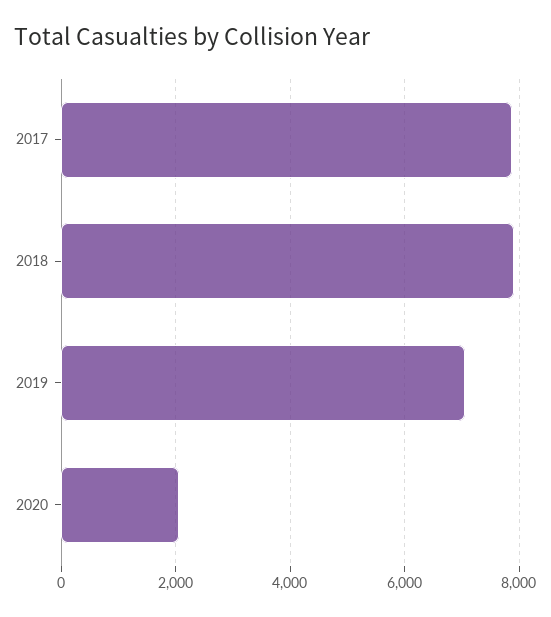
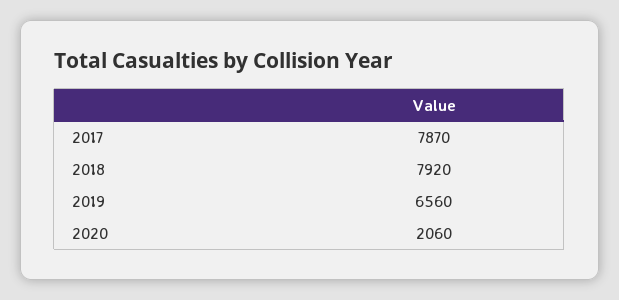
2019: 7000 -> 6560

